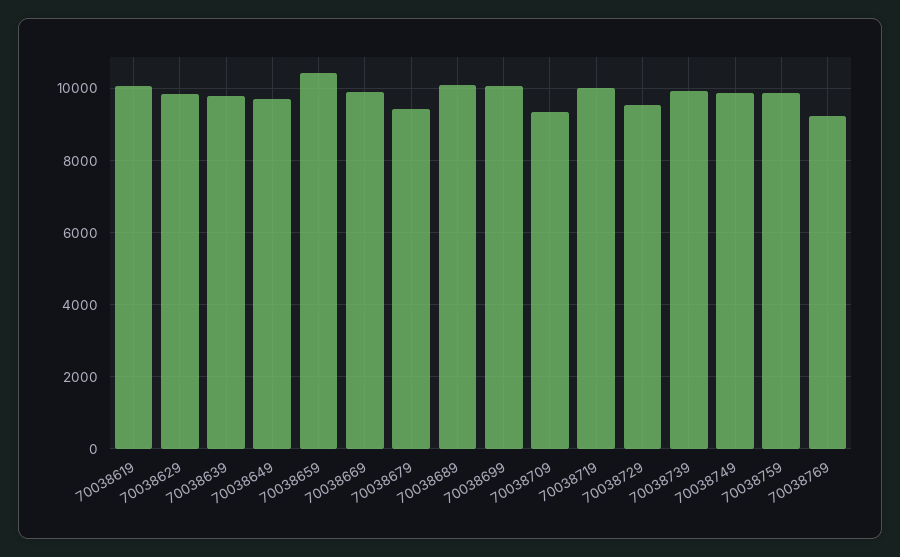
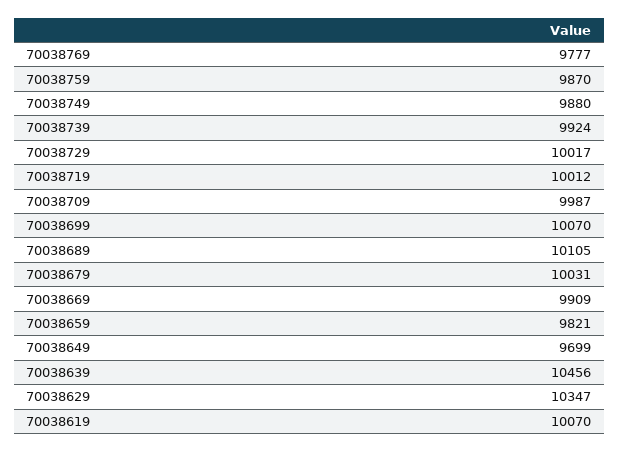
70038629: 9800 -> 10347
70038639: 9800 -> 10456
70038659: 10400 -> 9821
70038679: 9400 -> 10031
70038709: 9400 -> 9987
70038729: 9600 -> 10017
70038769: 9200 -> 9777

